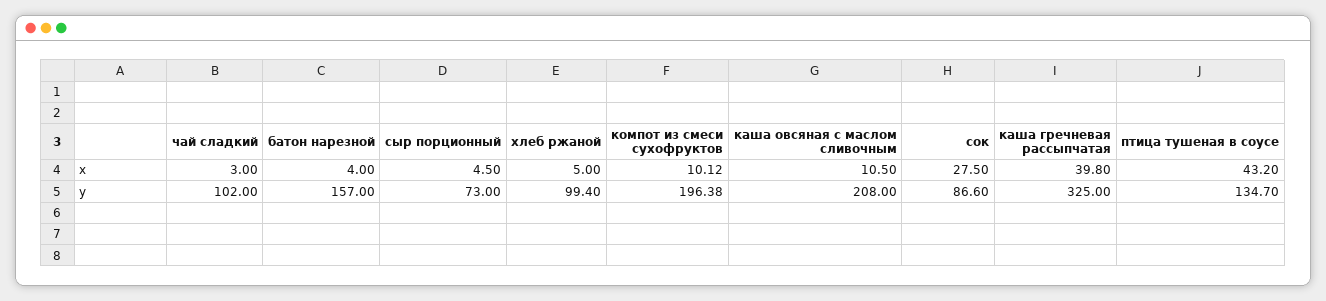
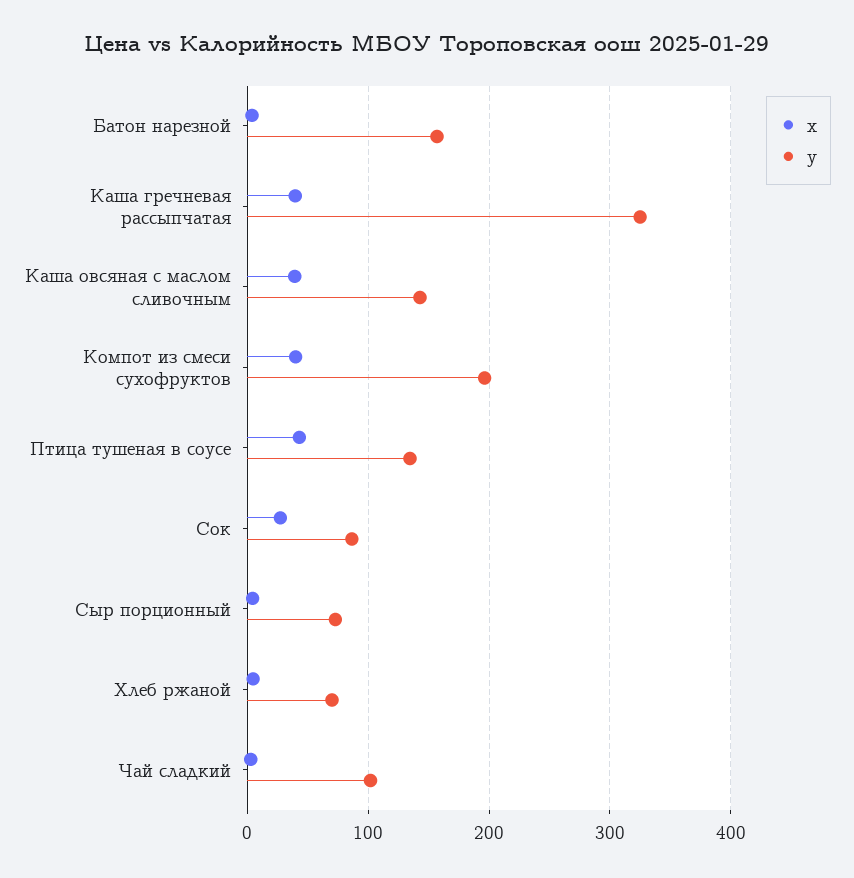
x, компот из смеси сухофруктов: 10.12 -> 40
x, каша овсяная с маслом сливочным: 10.5 -> 40
y, хлеб ржаной: 99.4 -> 70
y, каша овсяная с маслом сливочным: 208 -> 140

